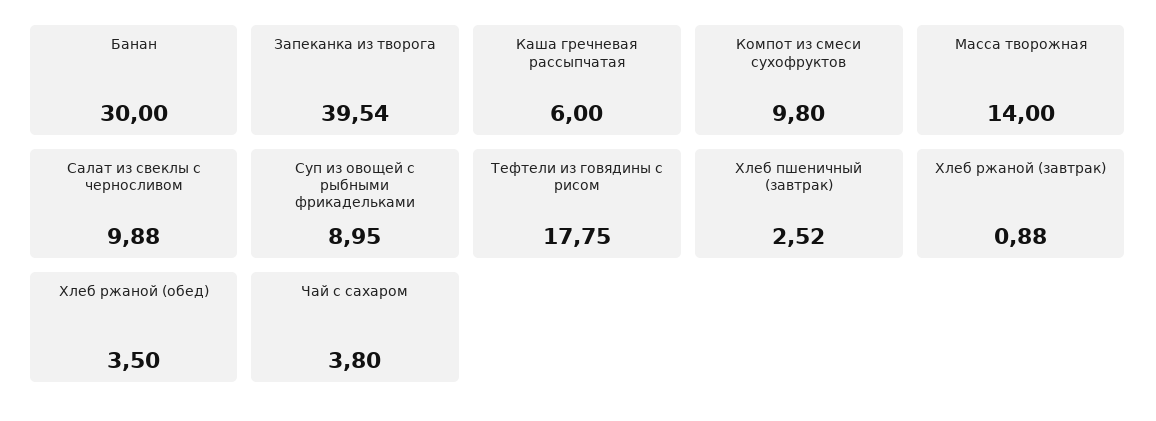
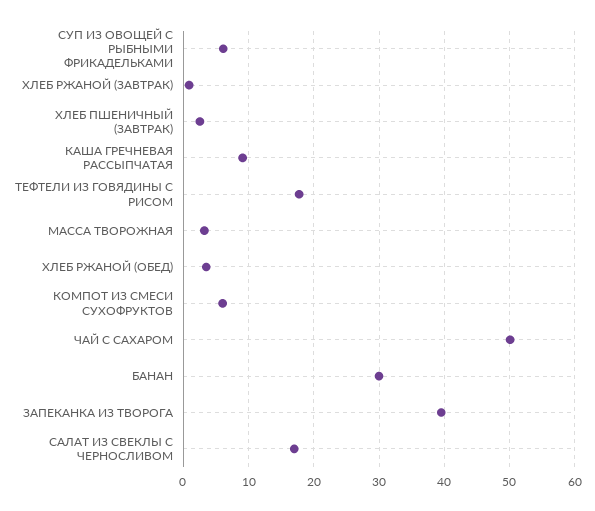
Каша гречневая рассыпчатая: 6 -> 9
Компот из смеси сухофруктов: 9.8 -> 6
Масса творожная: 14 -> 3
Салат из свеклы с черносливом: 9.88 -> 17
Суп из овощей с рыбными фрикадельками: 8.95 -> 6
Чай с сахаром: 3.8 -> 50

